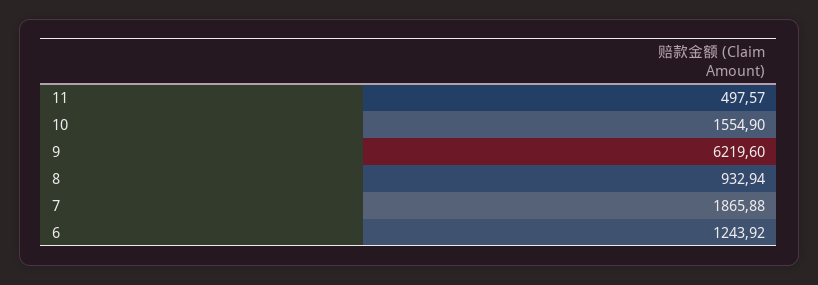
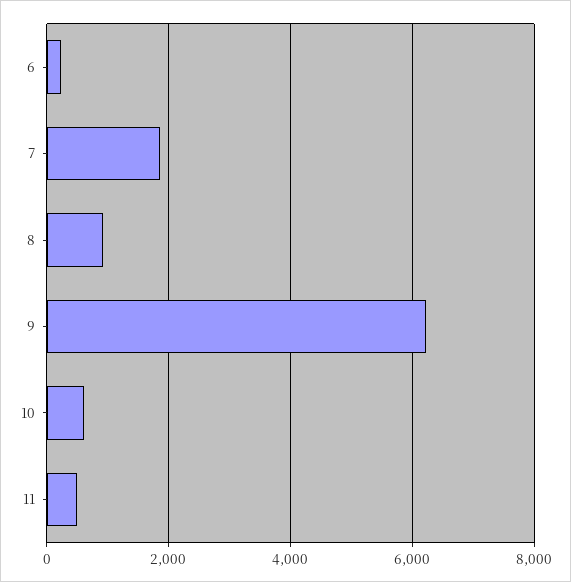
10: 1554.9 -> 600
6: 1243.92 -> 200

